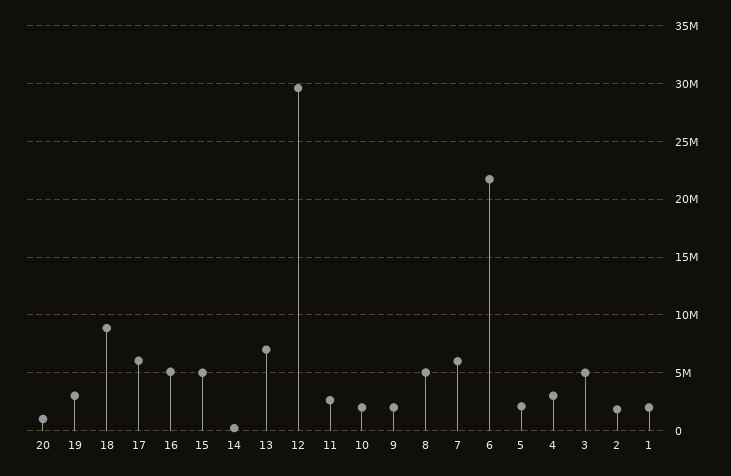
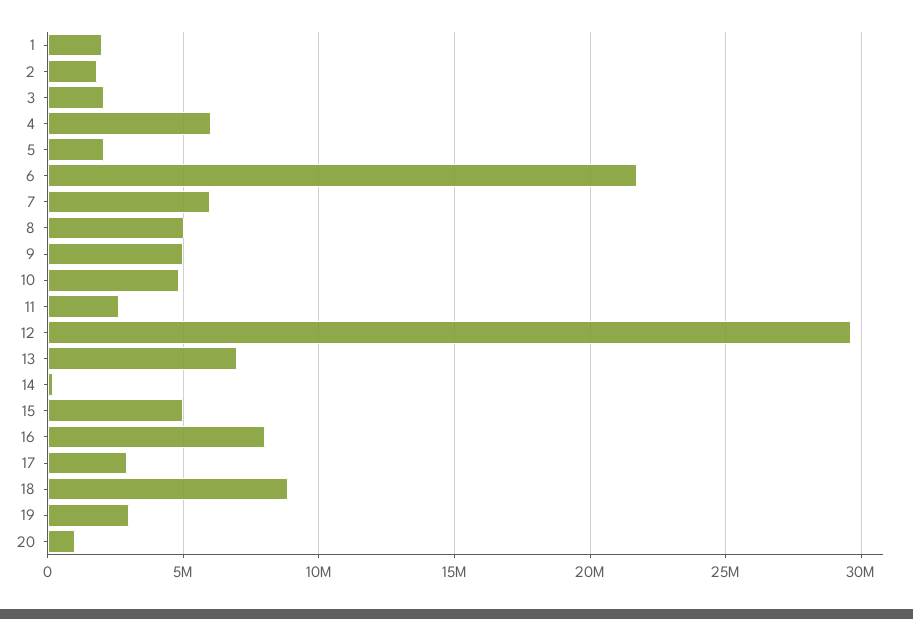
17: 6000000 -> 3000000
16: 5000000 -> 8000000
10: 2000000 -> 5000000
9: 2000000 -> 5000000
4: 3000000 -> 6000000
3: 5000000 -> 2000000

